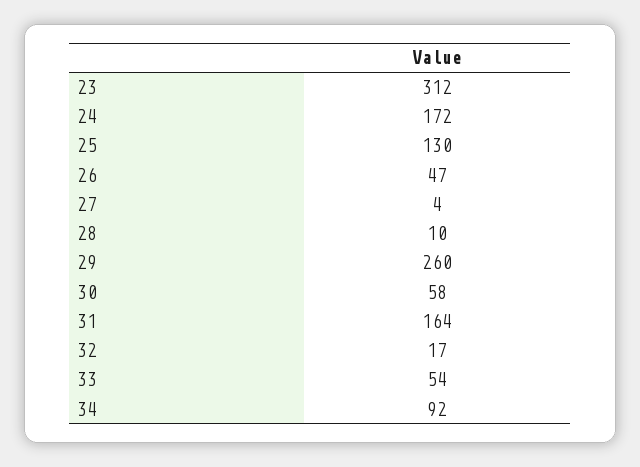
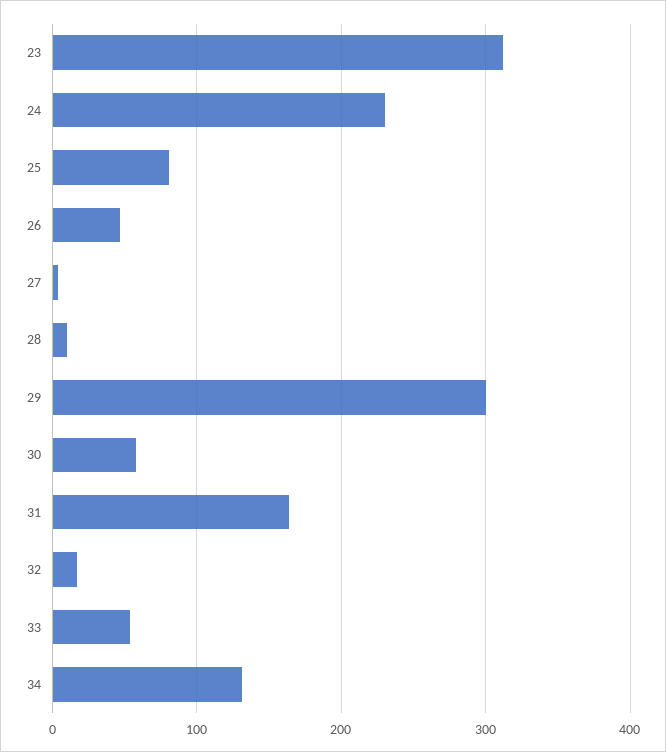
24: 172 -> 230
25: 130 -> 80
29: 260 -> 300
34: 92 -> 130

